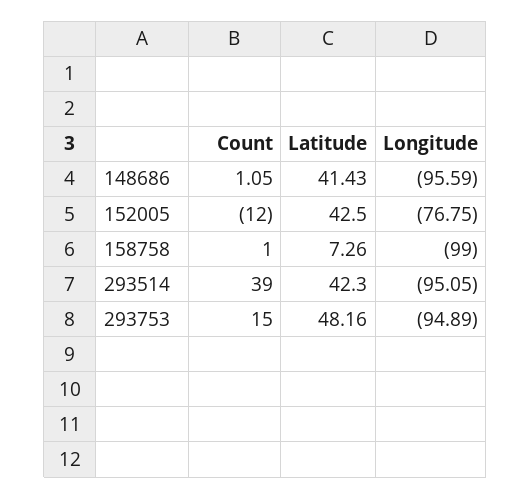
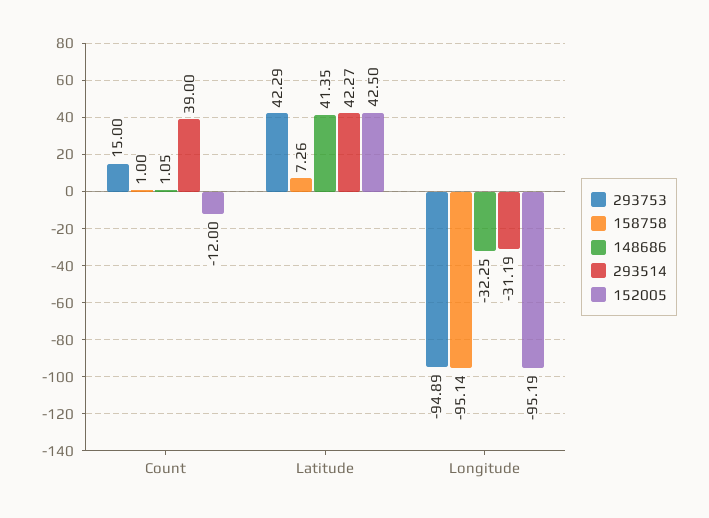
148686, Latitude: 41.43 -> 41.35
148686, Longitude: -95.59 -> -32.25
152005, Longitude: -76.75 -> -95.19
158758, Longitude: -99 -> -95.14
293514, Latitude: 42.3 -> 42.27
293514, Longitude: -95.05 -> -31.19
293753, Latitude: 48.16 -> 42.29

